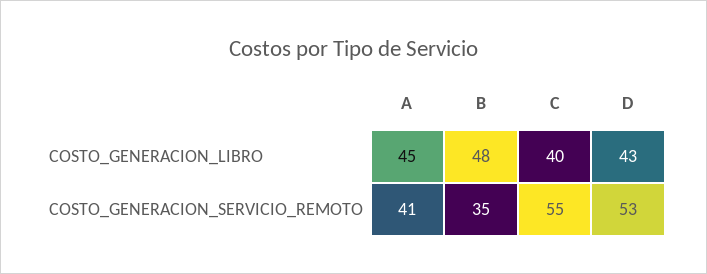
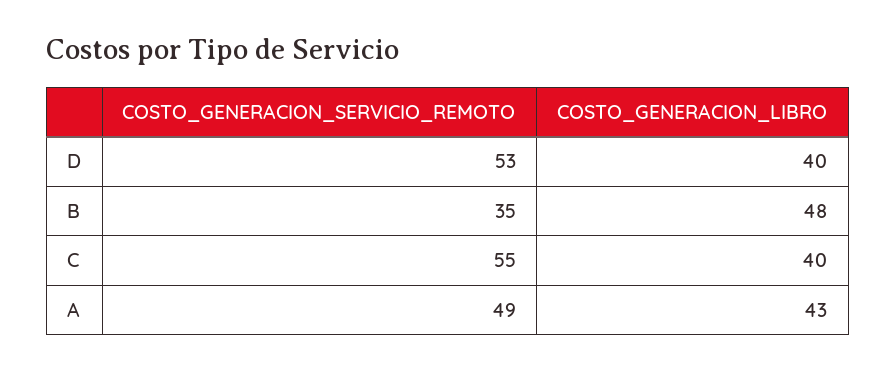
A, COSTO_GENERACION_LIBRO: 45 -> 43
D, COSTO_GENERACION_LIBRO: 43 -> 40
A, COSTO_GENERACION_SERVICIO_REMOTO: 41 -> 49

